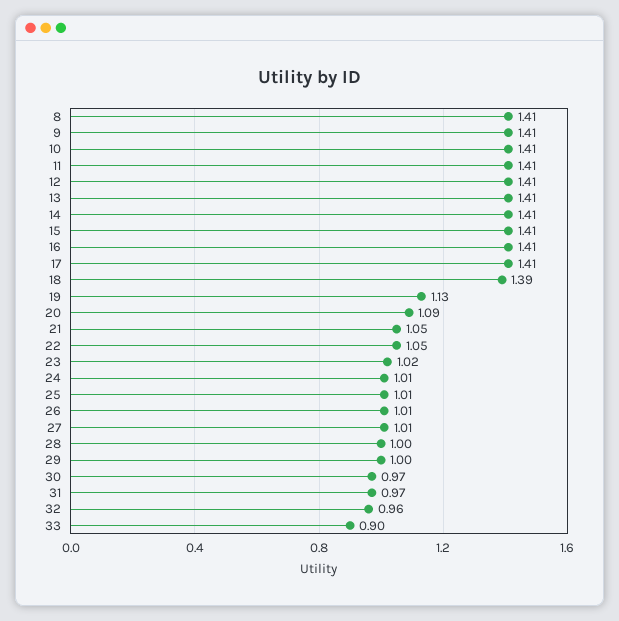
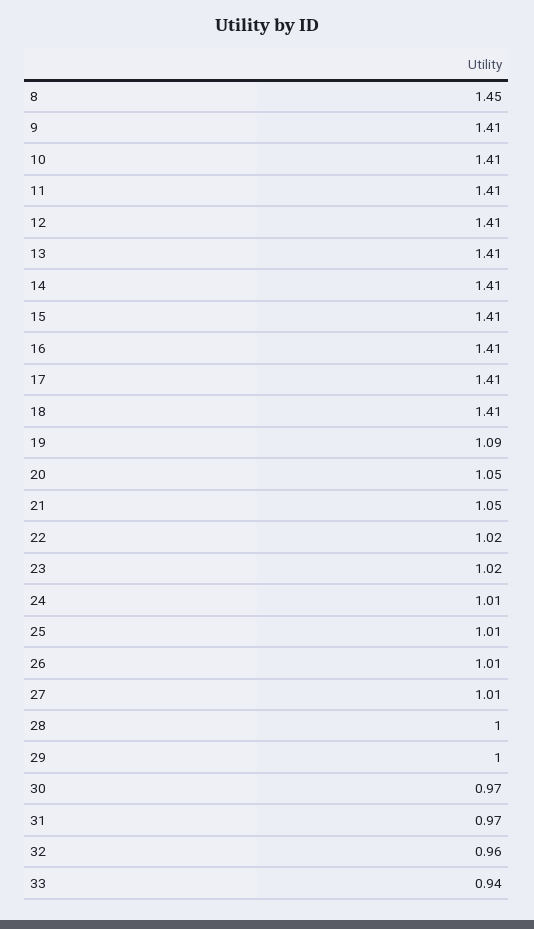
8: 1.41 -> 1.45
18: 1.39 -> 1.41
19: 1.13 -> 1.09
20: 1.09 -> 1.05
22: 1.05 -> 1.02
33: 0.9 -> 0.94

